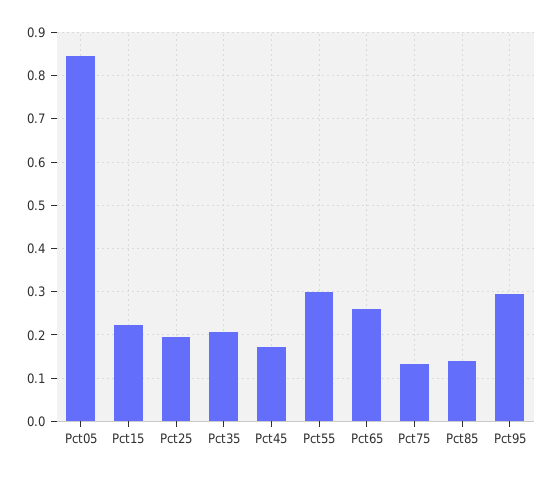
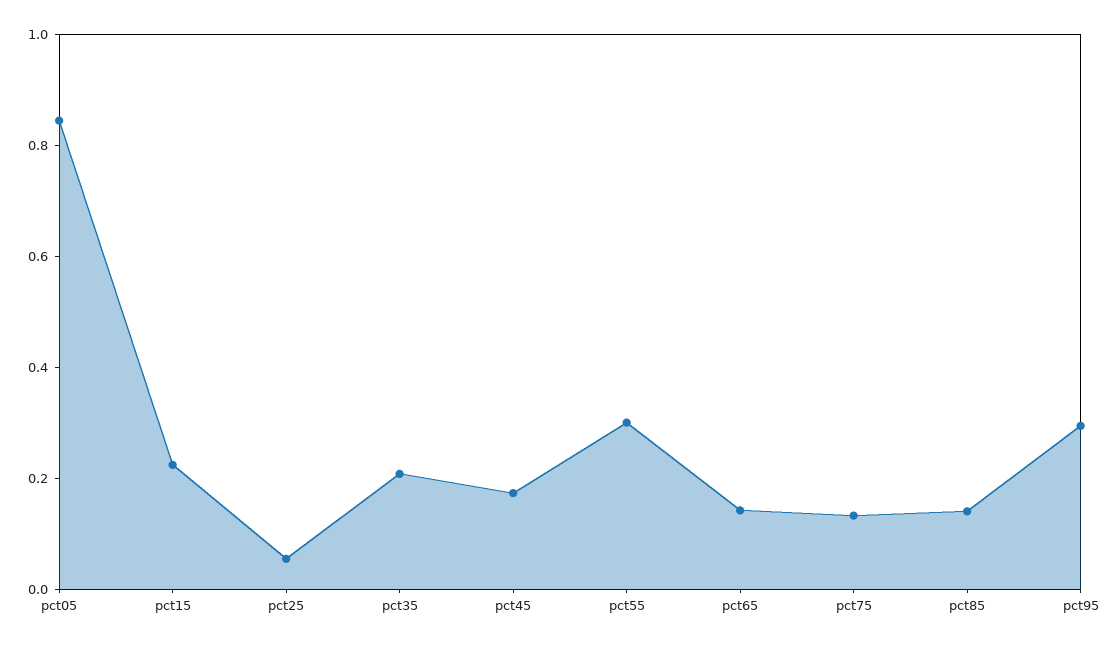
Pct25: 0.2 -> 0.05
Pct65: 0.26 -> 0.15

